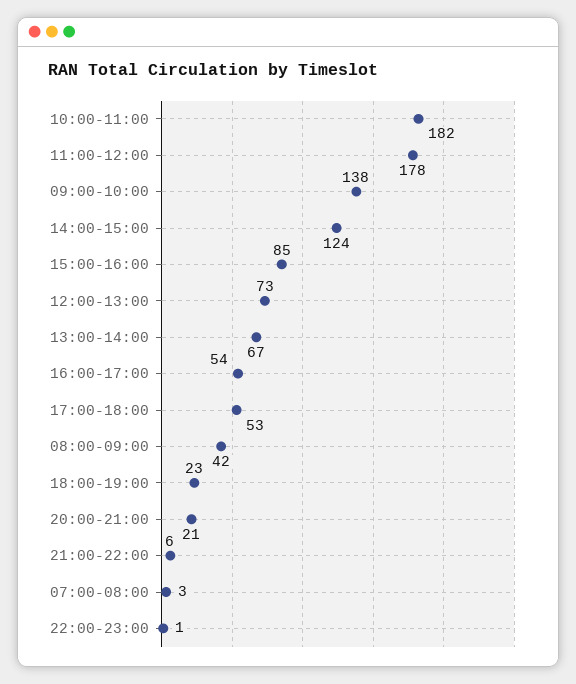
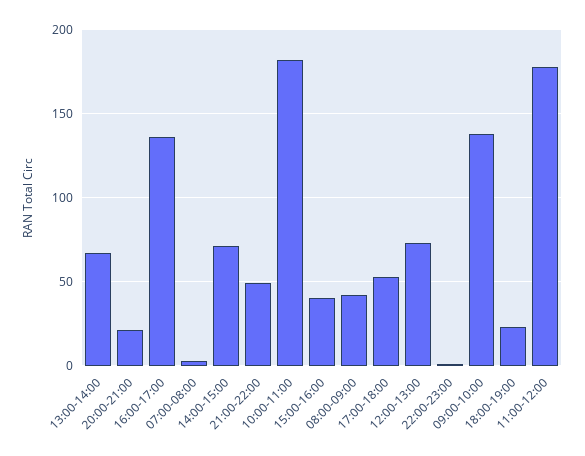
14:00-15:00: 124 -> 70
15:00-16:00: 85 -> 40
16:00-17:00: 54 -> 135
21:00-22:00: 6 -> 50

